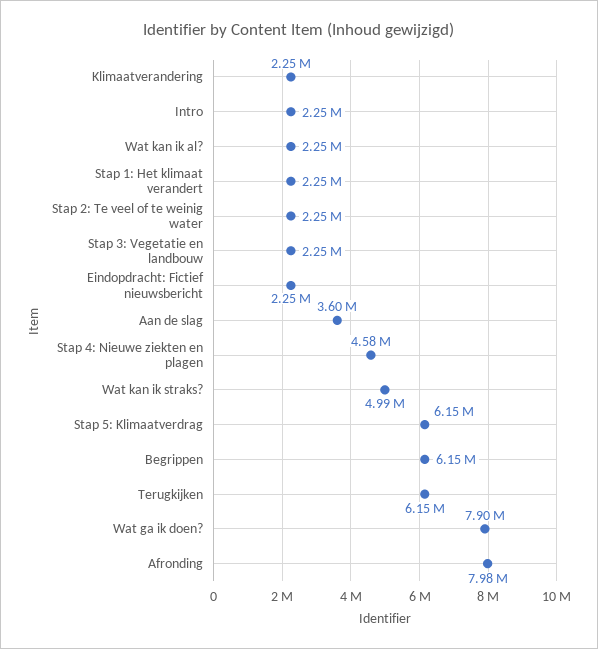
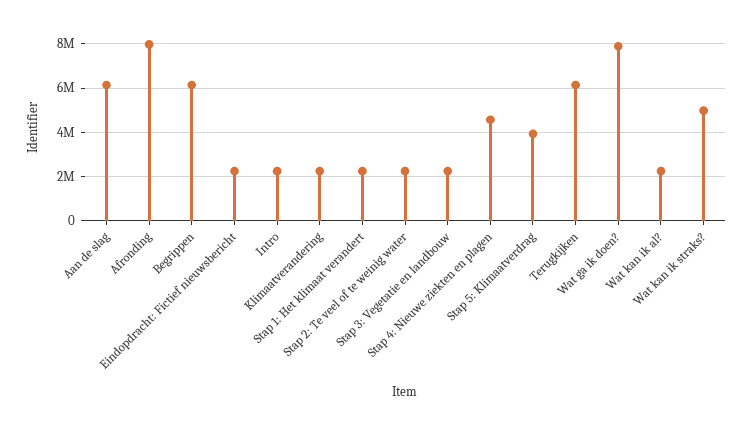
Aan de slag: 3600000 -> 6000000
Stap 5: Klimaatverdrag: 6150000 -> 4000000

